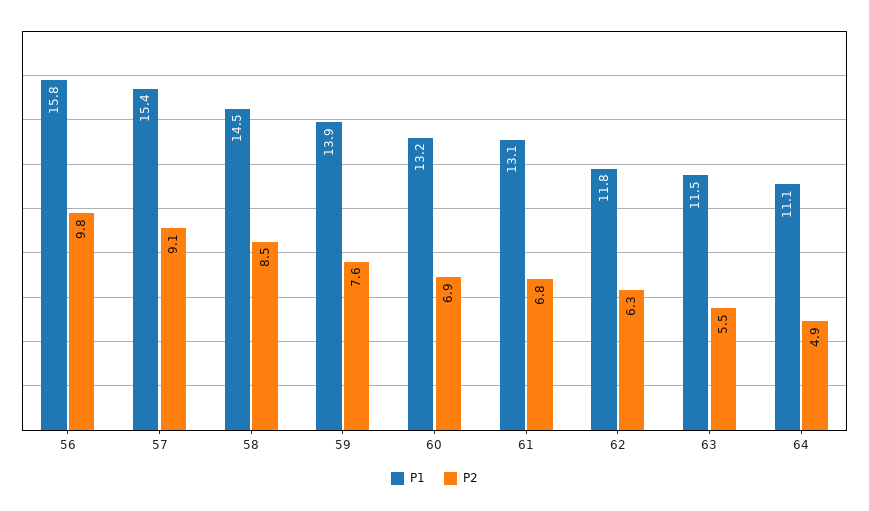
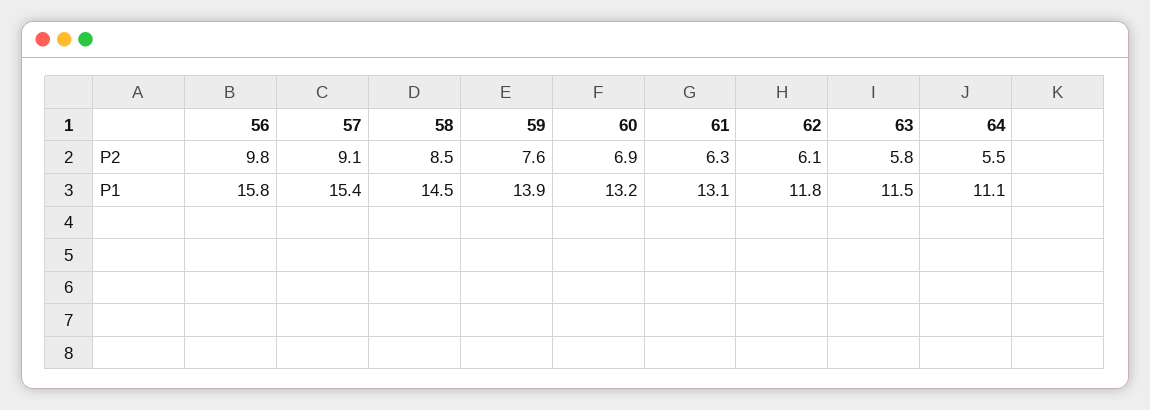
P2, 61: 6.8 -> 6.3
P2, 62: 6.3 -> 6.1
P2, 63: 5.5 -> 5.8
P2, 64: 4.9 -> 5.5

